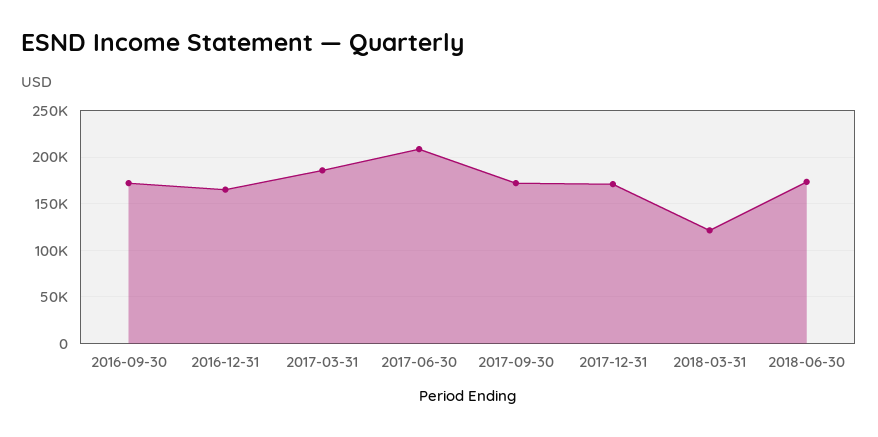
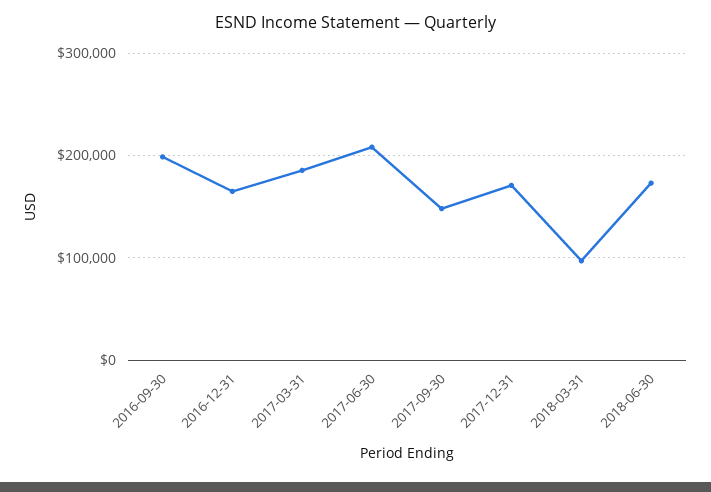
2016-09-30: 170000 -> 200000
2017-09-30: 170000 -> 150000
2018-03-31: 120000 -> 100000

